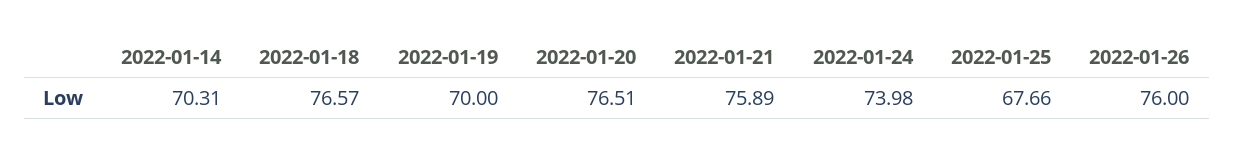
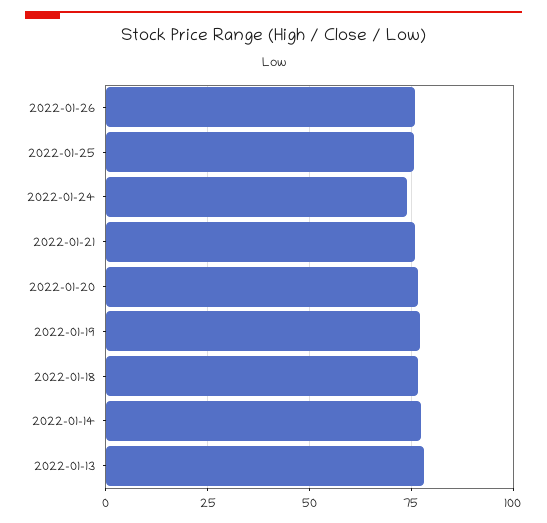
2022-01-14: 70.31 -> 77.5
2022-01-19: 70 -> 77.5
2022-01-25: 67.66 -> 75
2022-01-13: none -> 77.5

